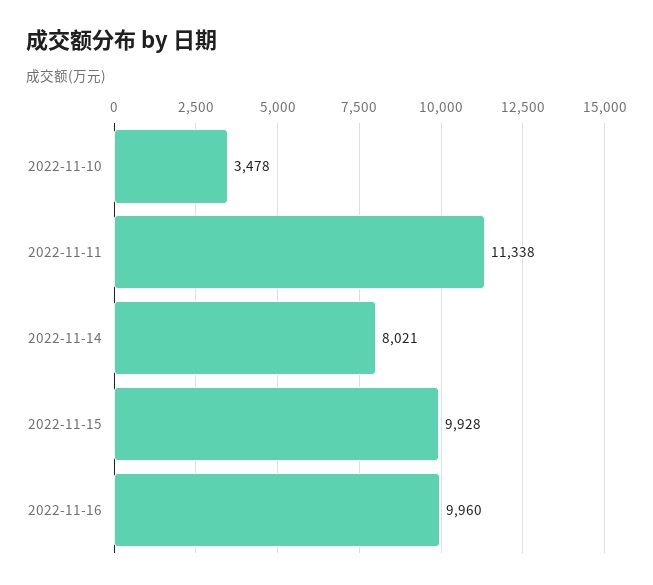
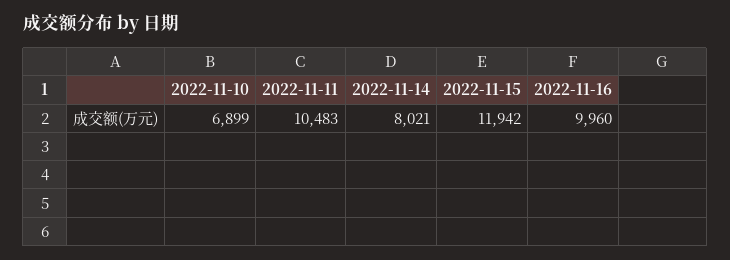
2022-11-10: 3478 -> 6899
2022-11-11: 11338 -> 10483
2022-11-15: 9928 -> 11942

